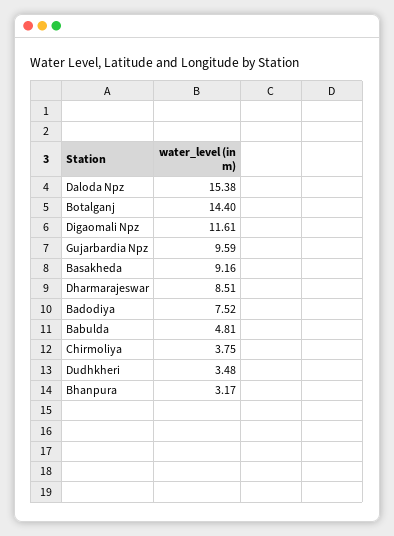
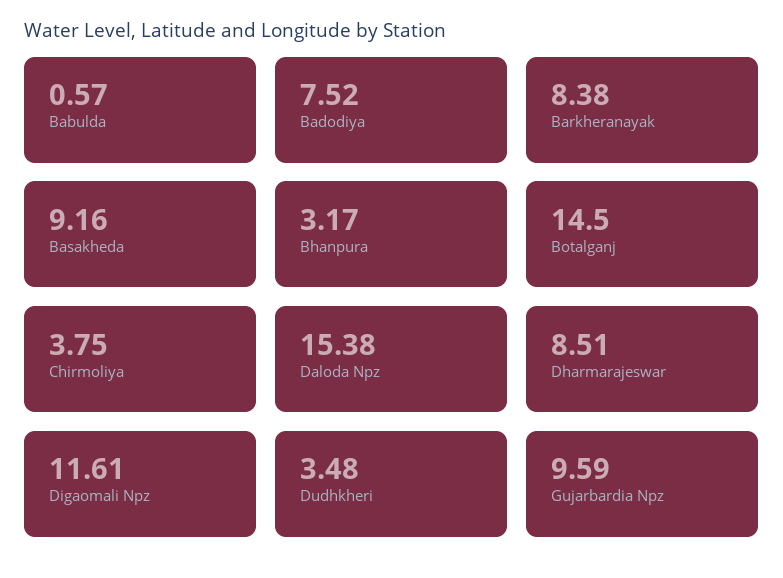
Botalganj: 14.4 -> 14.5
Babulda: 4.81 -> 0.57
Barkheranayak: none -> 8.38

